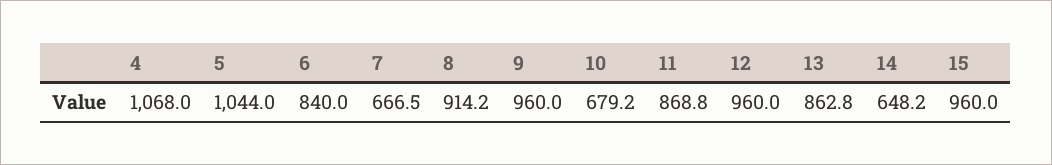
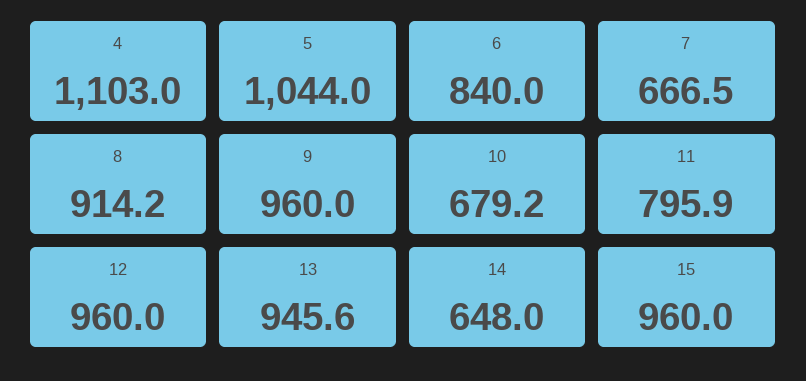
4: 1068 -> 1103
11: 868.8 -> 795.9
13: 862.8 -> 945.6
14: 648.2 -> 648

